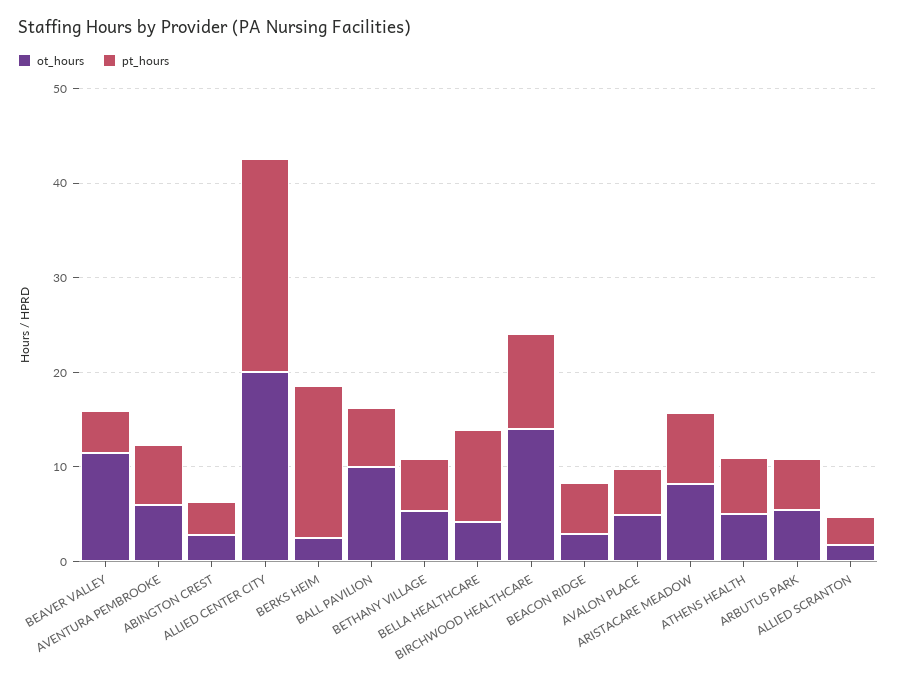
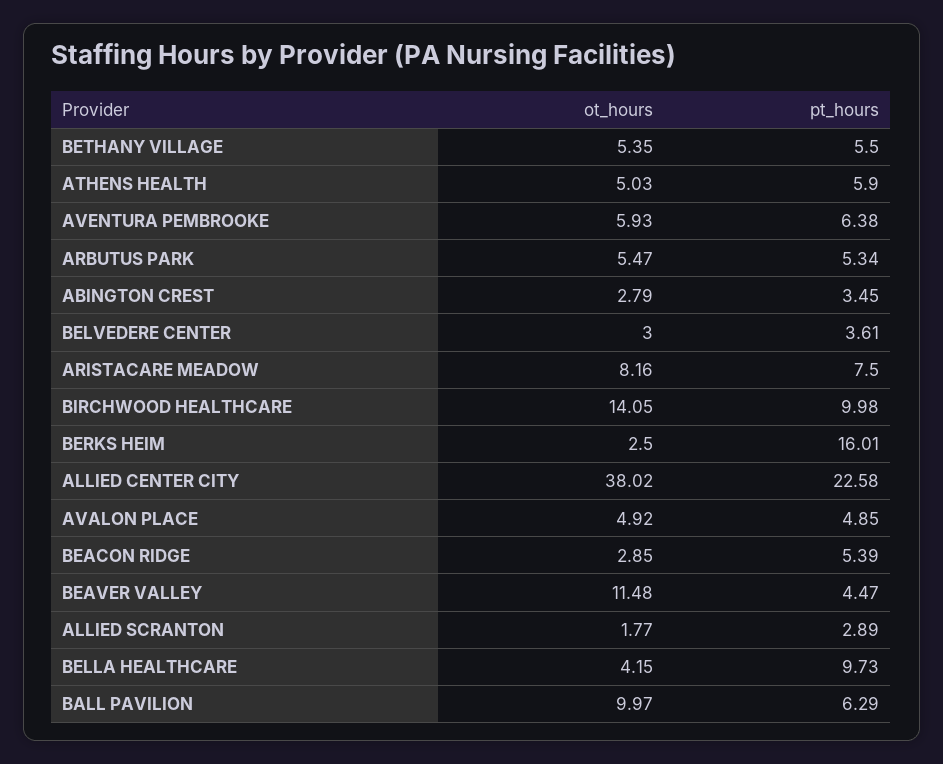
ot_hours, ALLIED CENTER CITY: 20 -> 38.02
ot_hours, BELVEDERE CENTER: none -> 3
pt_hours, BELVEDERE CENTER: none -> 3.61

